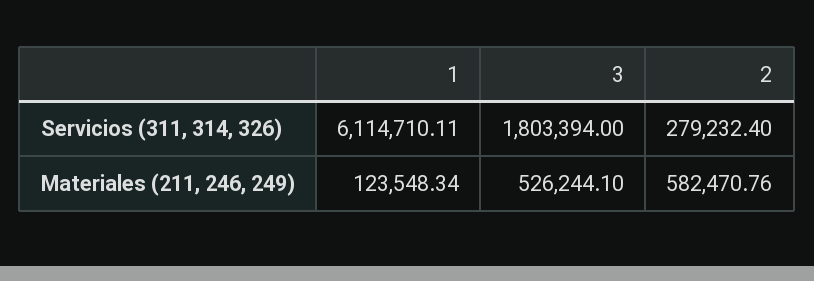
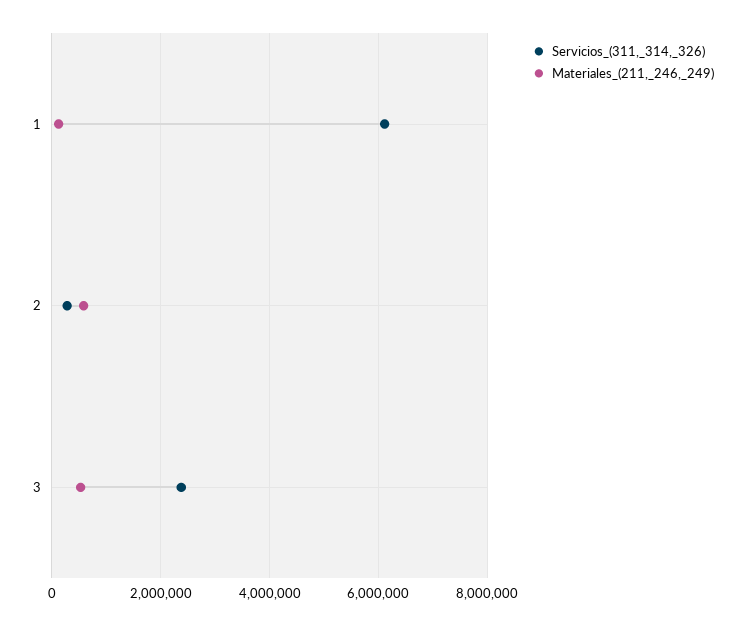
Servicios (311, 314, 326), 3: 1803394 -> 2400000

